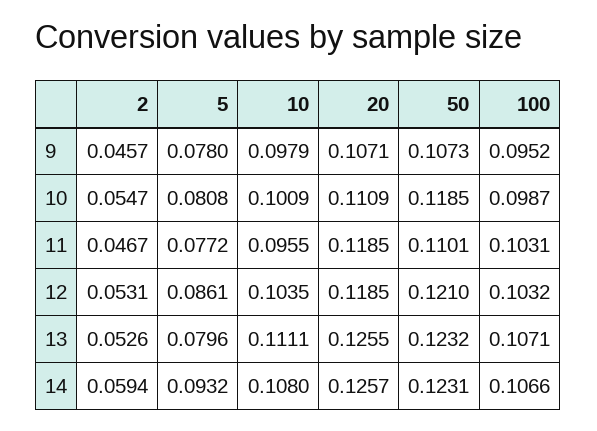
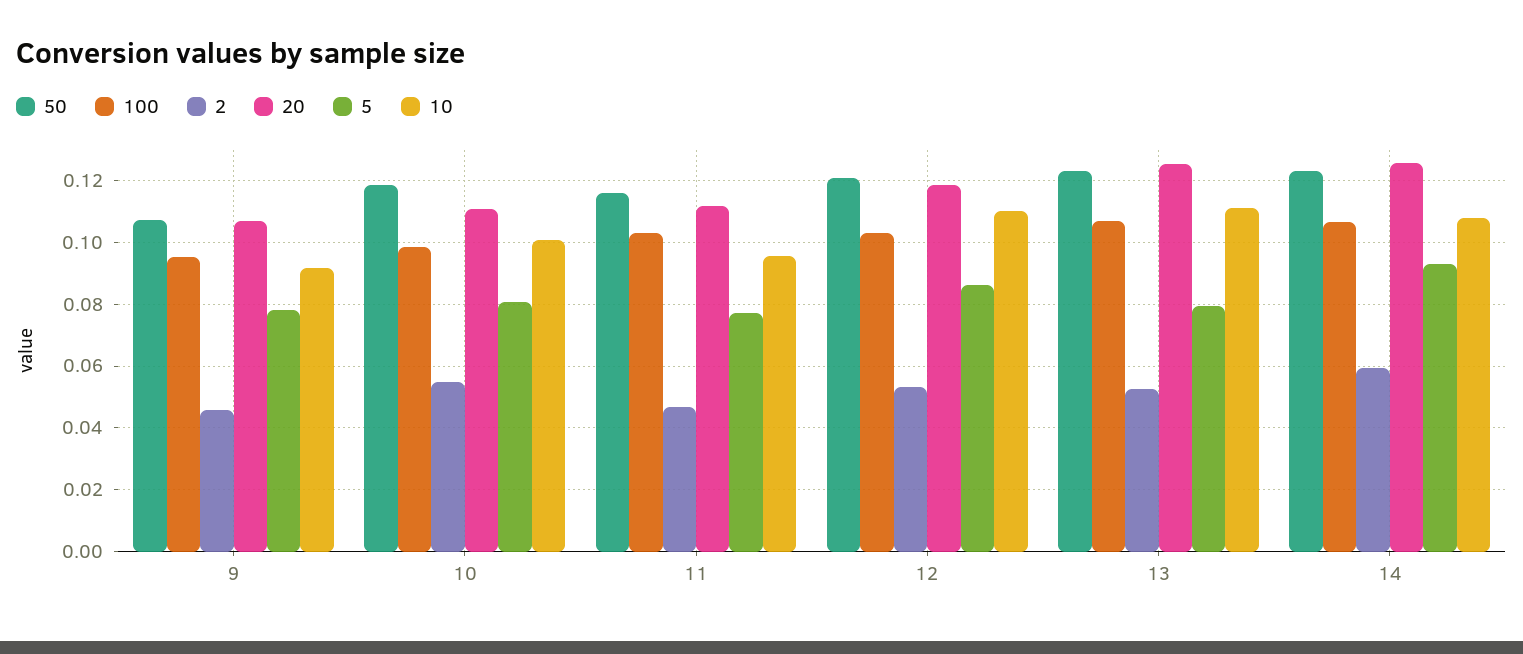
10, 9: 0.0979 -> 0.092
20, 11: 0.1185 -> 0.112
50, 11: 0.1101 -> 0.116
10, 12: 0.1035 -> 0.11

